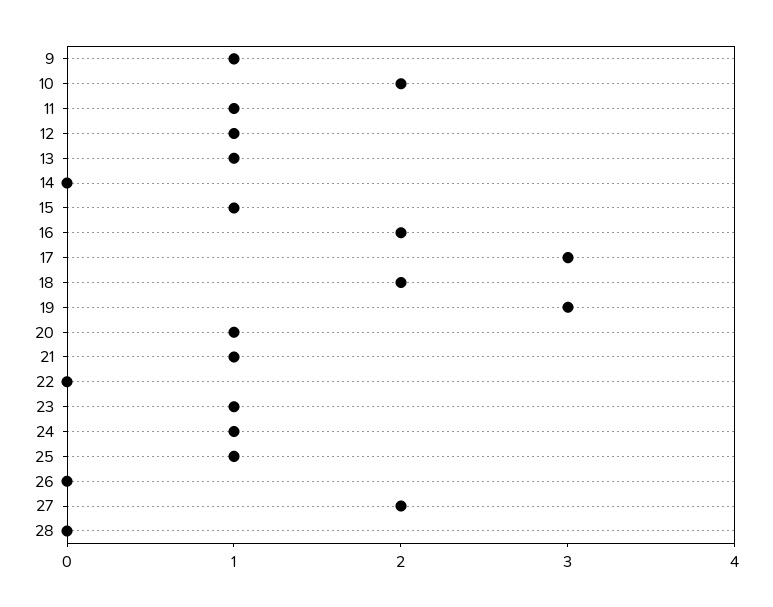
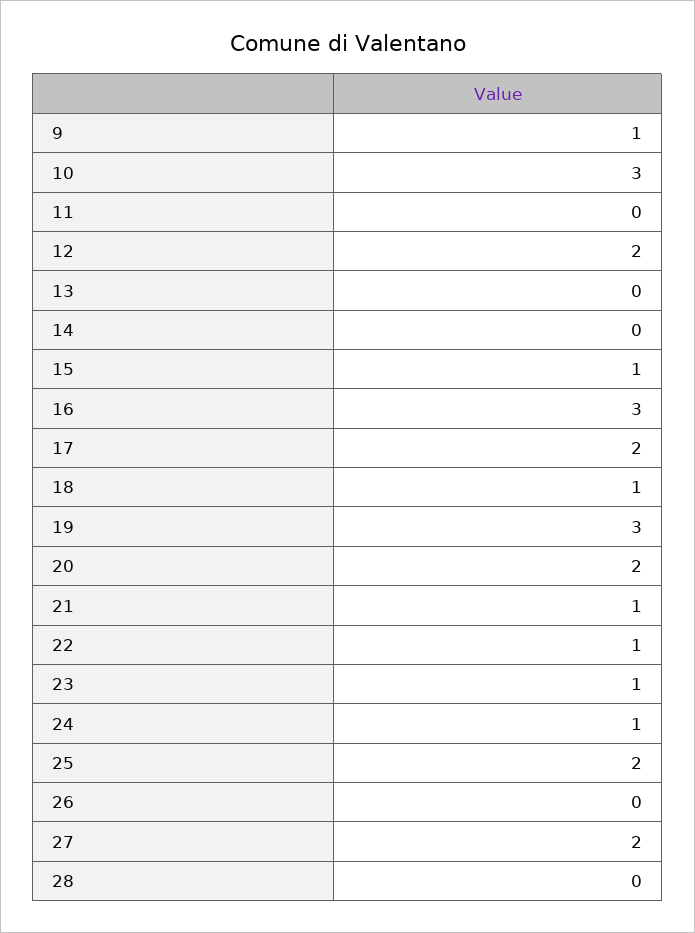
10: 2 -> 3
11: 1 -> 0
12: 1 -> 2
13: 1 -> 0
16: 2 -> 3
17: 3 -> 2
18: 2 -> 1
20: 1 -> 2
22: 0 -> 1
25: 1 -> 2

